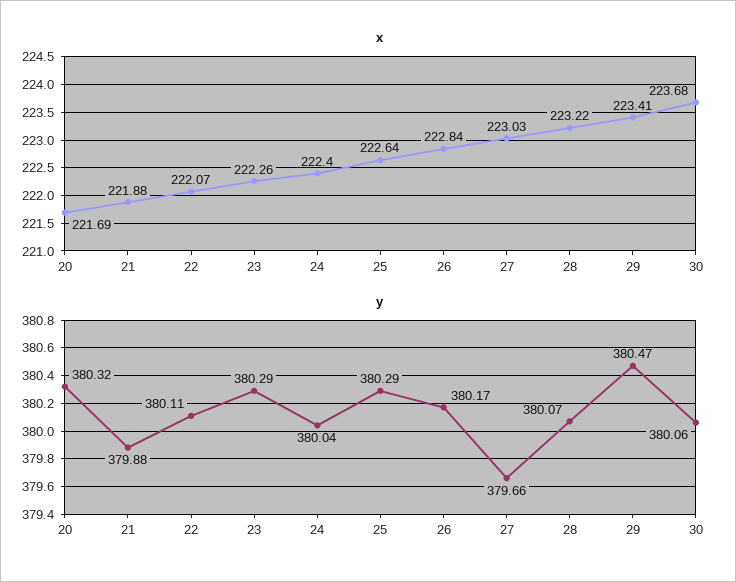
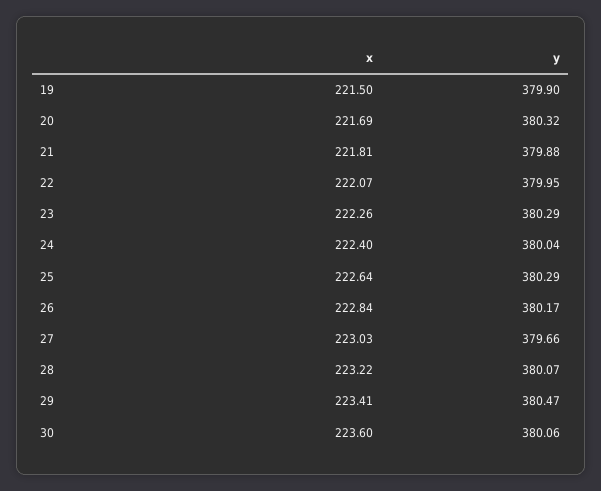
x, 21: 221.88 -> 221.81
x, 30: 223.68 -> 223.6
y, 22: 380.11 -> 379.95
x, 19: none -> 221.5
y, 19: none -> 379.9

